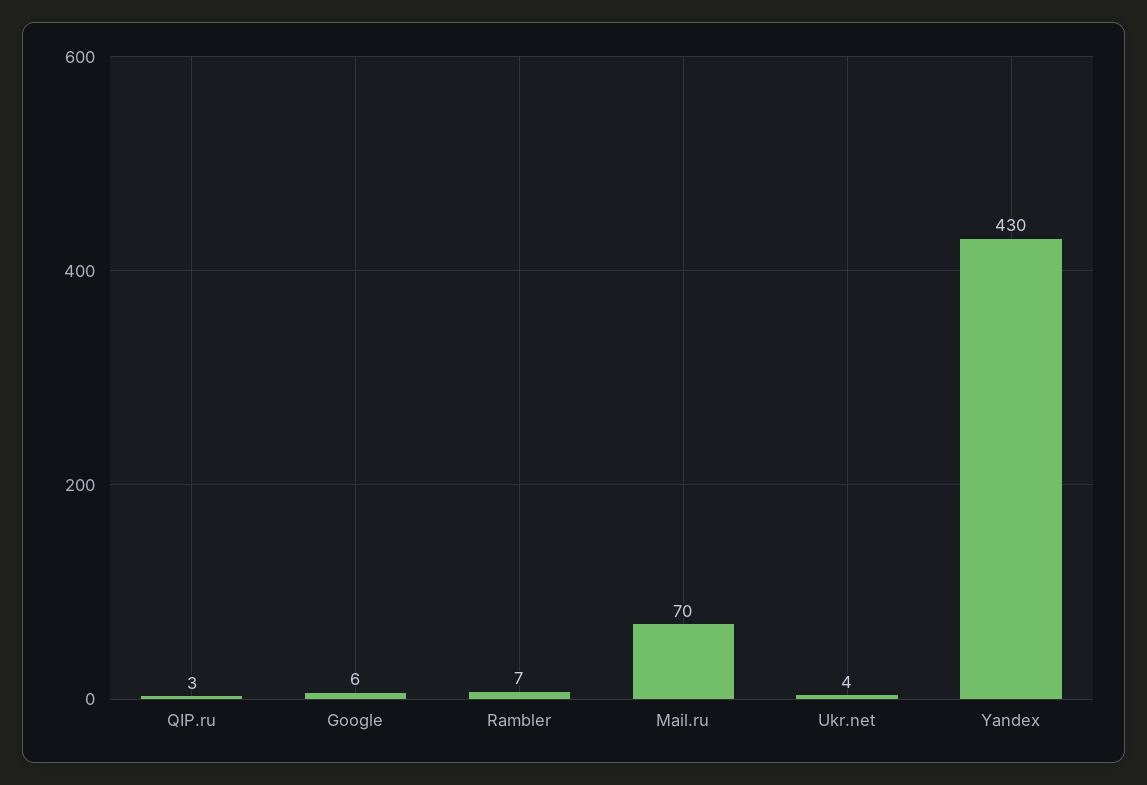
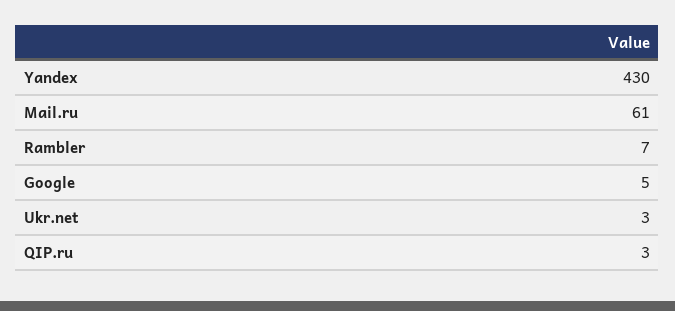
Google: 6 -> 5
Mail.ru: 70 -> 61
Ukr.net: 4 -> 3

